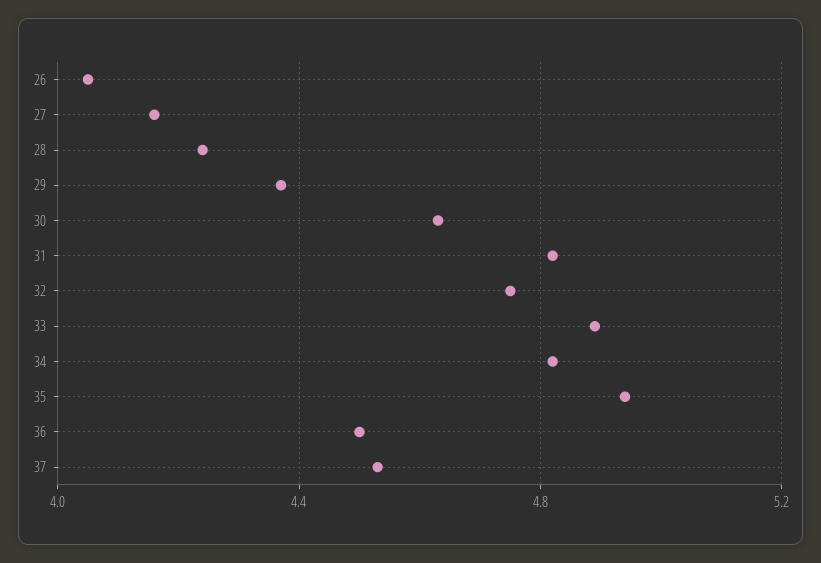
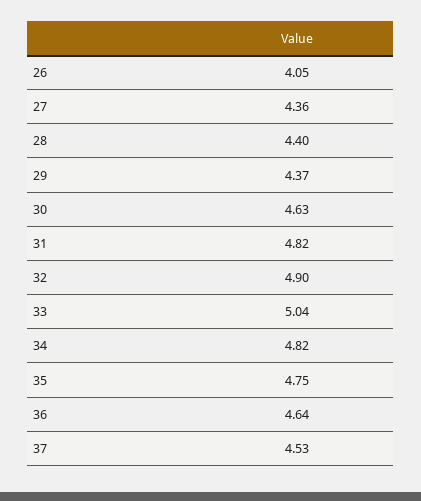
27: 4.15 -> 4.36
28: 4.25 -> 4.4
32: 4.75 -> 4.9
33: 4.9 -> 5.04
35: 4.95 -> 4.75
36: 4.5 -> 4.64

